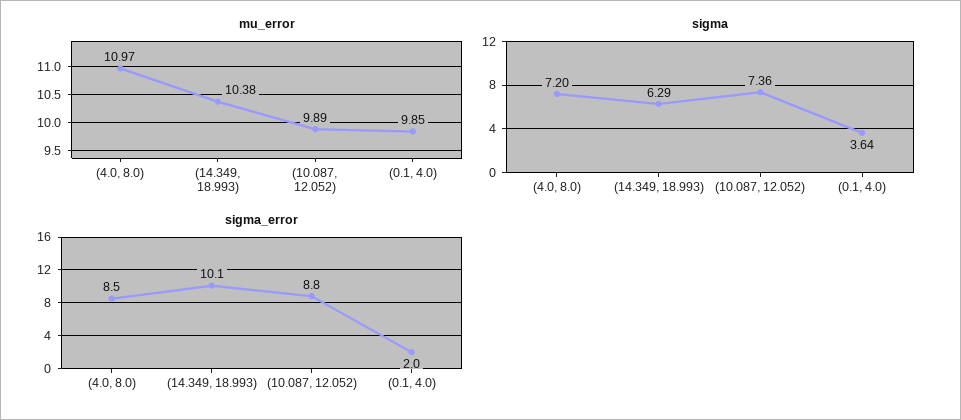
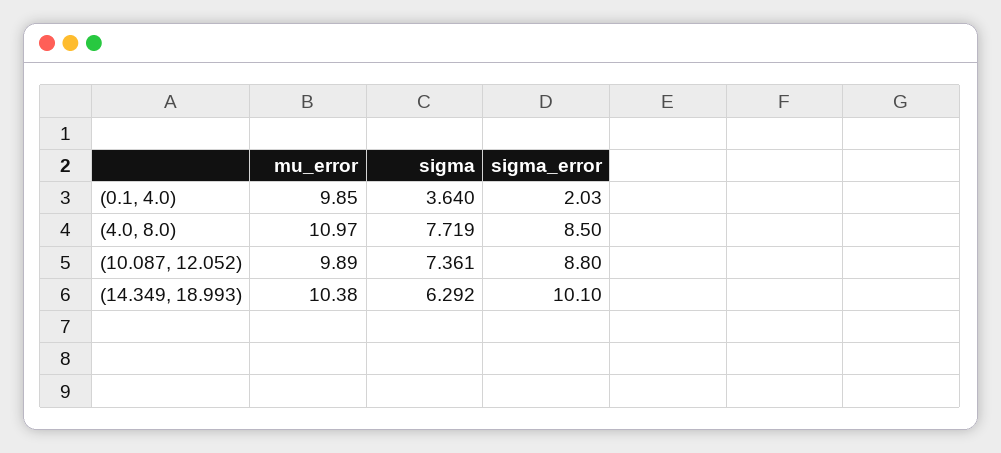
sigma, (4.0, 8.0): 7.2 -> 7.719

